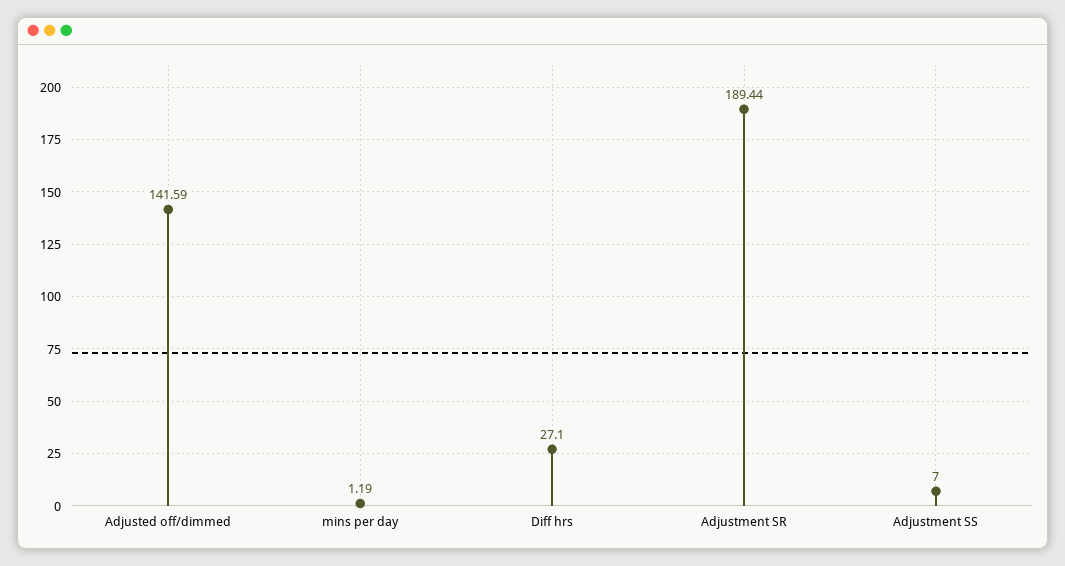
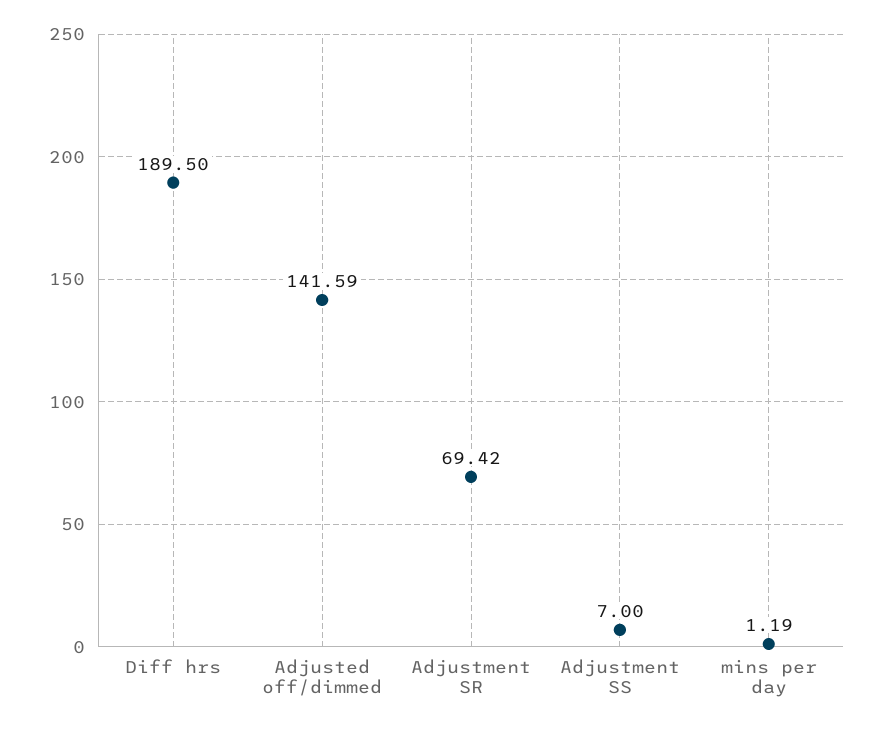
Diff hrs: 27.1 -> 189.5
Adjustment SR: 189.44 -> 69.42

